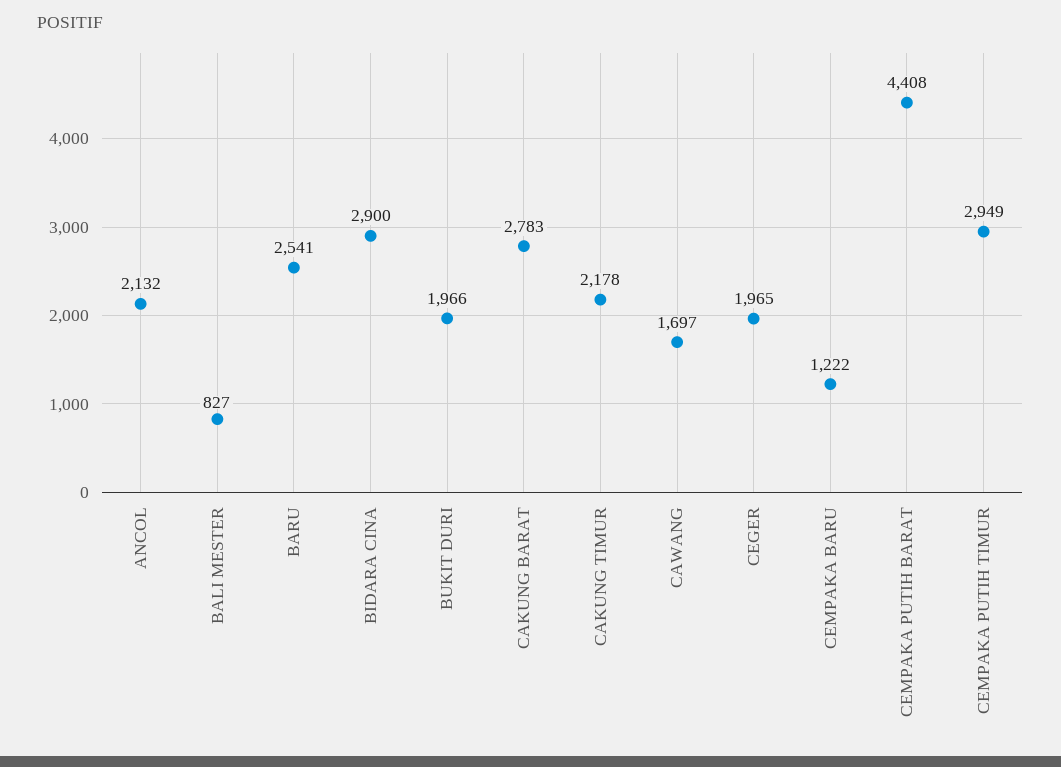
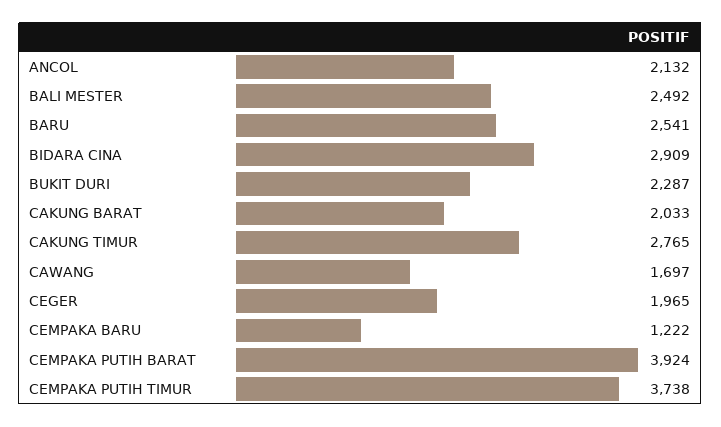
BALI MESTER: 827 -> 2492
BIDARA CINA: 2900 -> 2909
BUKIT DURI: 1966 -> 2287
CAKUNG BARAT: 2783 -> 2033
CAKUNG TIMUR: 2178 -> 2765
CEMPAKA PUTIH BARAT: 4408 -> 3924
CEMPAKA PUTIH TIMUR: 2949 -> 3738

